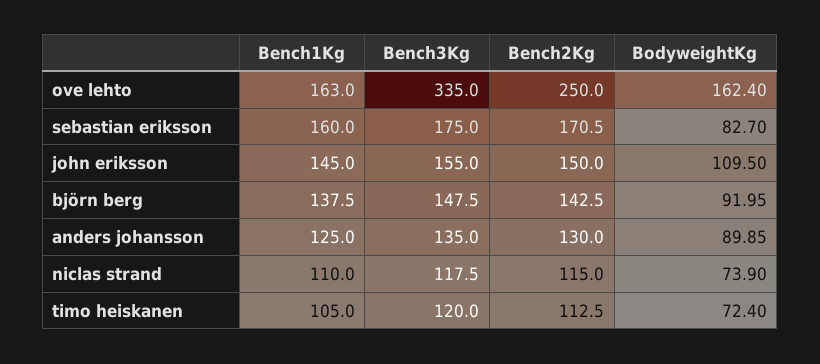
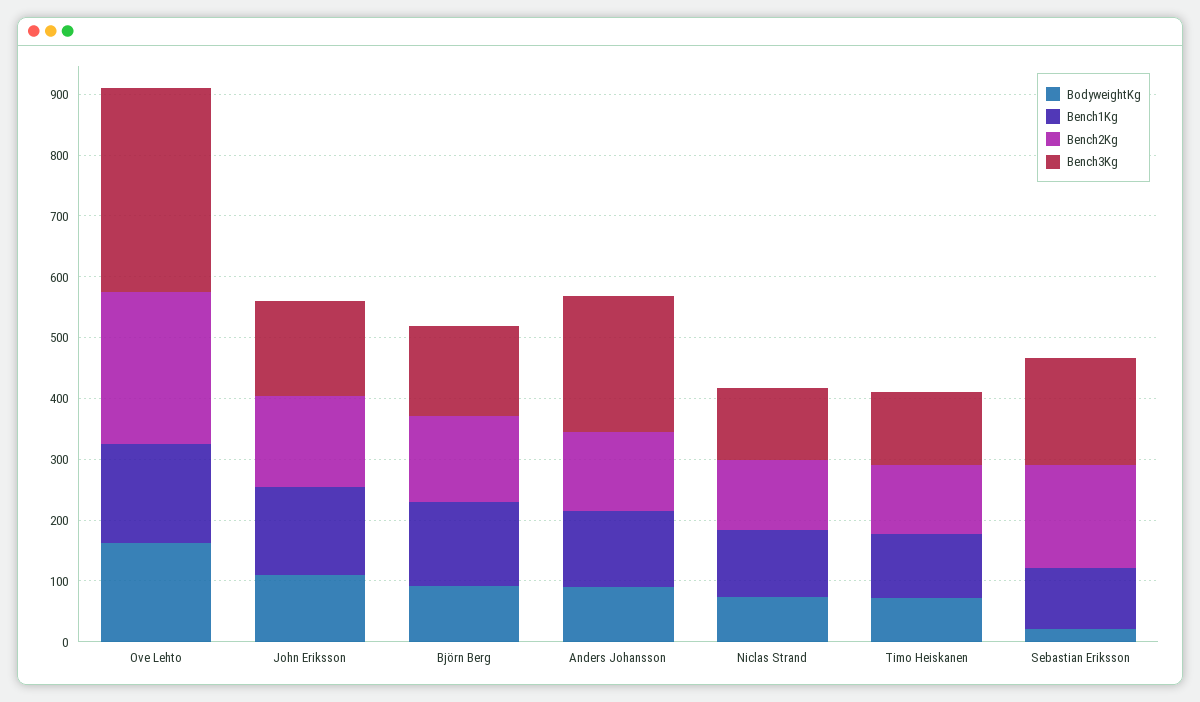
Bench1Kg, sebastian eriksson: 160 -> 100
BodyweightKg, sebastian eriksson: 82.7 -> 20
Bench3Kg, anders johansson: 135 -> 220

